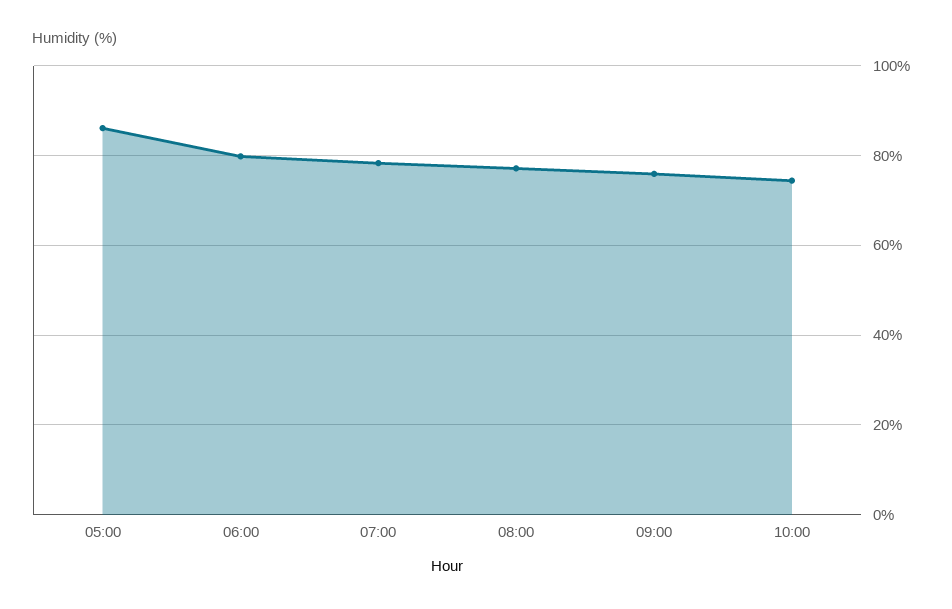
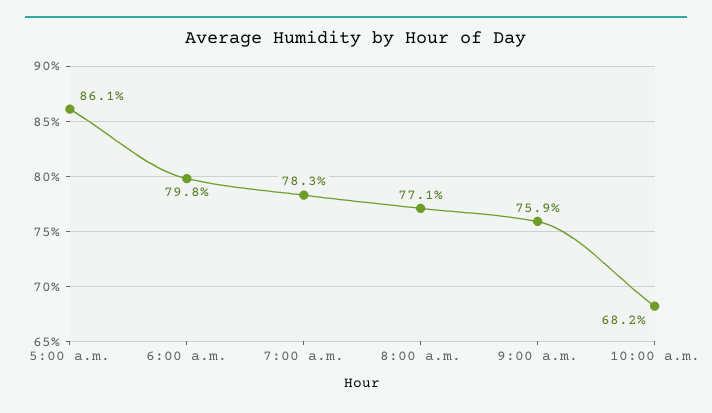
10:00: 74 -> 68.2

